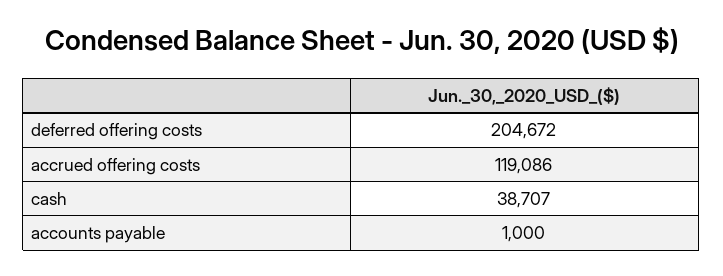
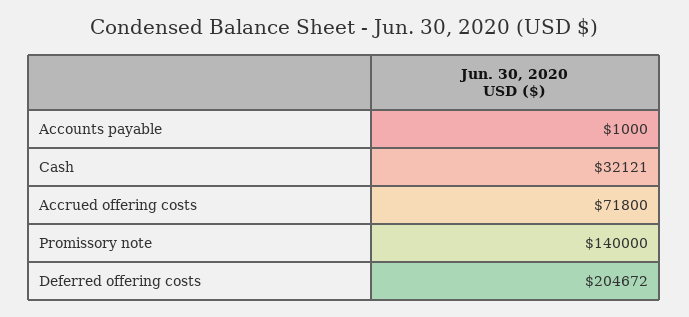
accrued offering costs: 119086 -> 71800
cash: 38707 -> 32121
Promissory note: none -> 140000

